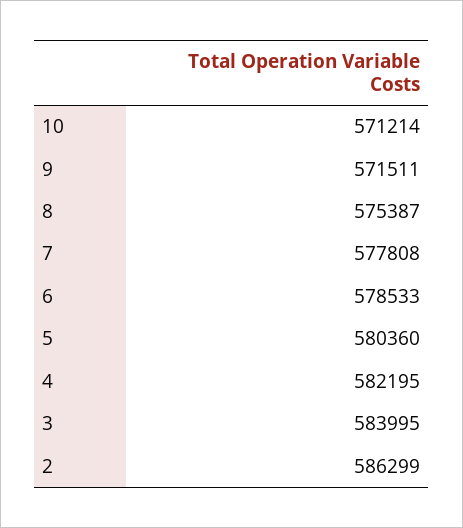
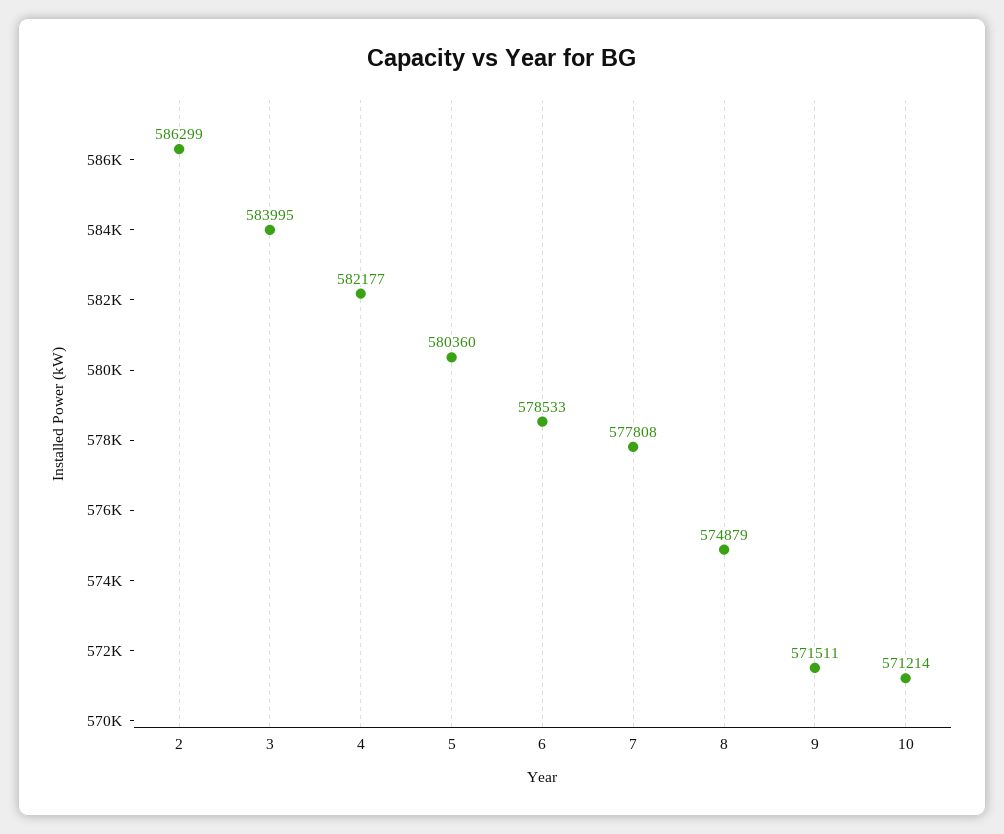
8: 575387 -> 574879
4: 582195 -> 582177

